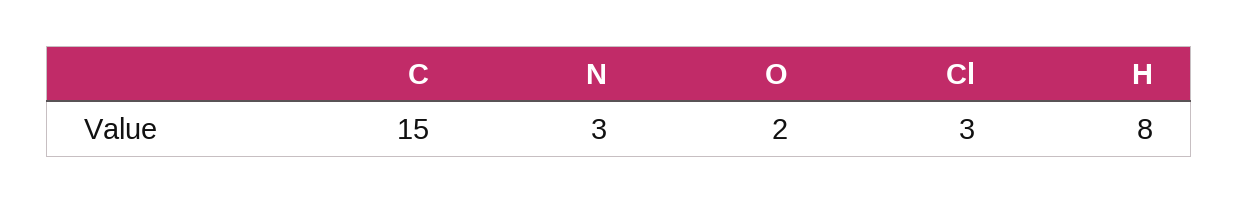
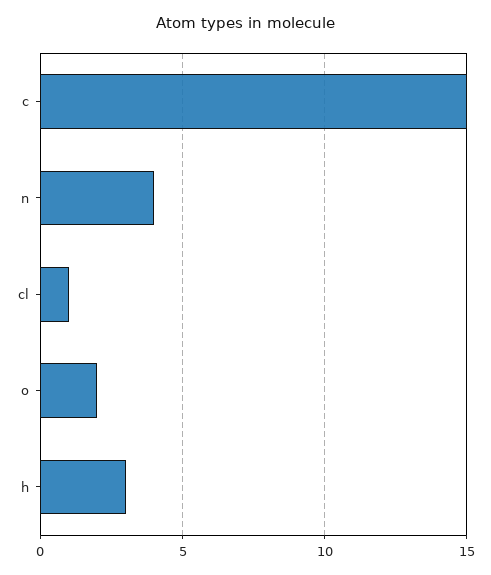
N: 3 -> 4
Cl: 3 -> 1
H: 8 -> 3

